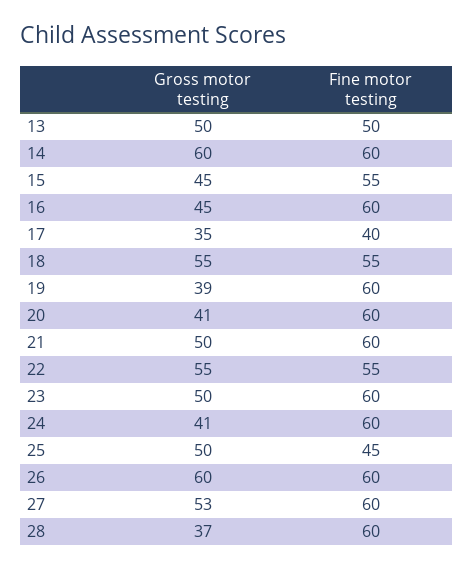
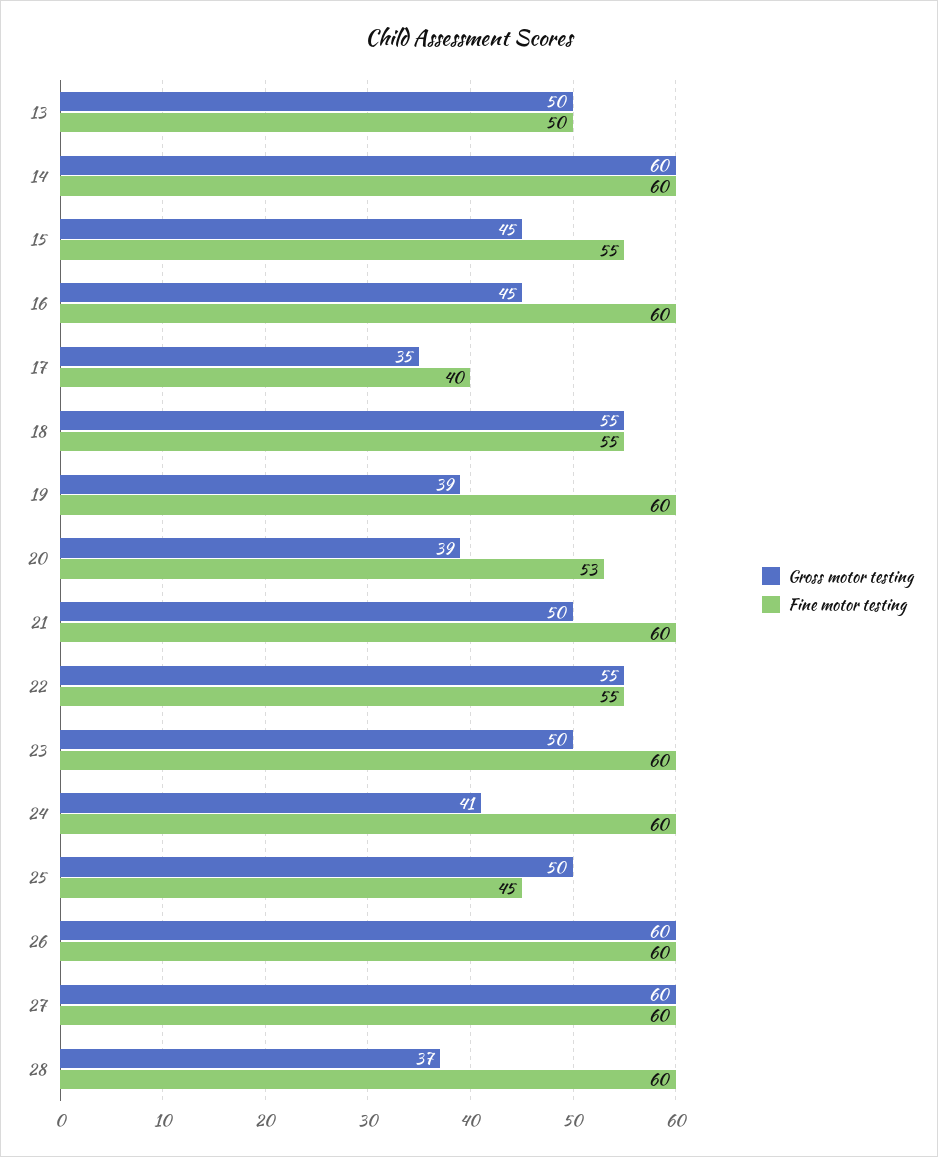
Gross motor testing, 20: 41 -> 39
Fine motor testing, 20: 60 -> 53
Gross motor testing, 27: 53 -> 60

